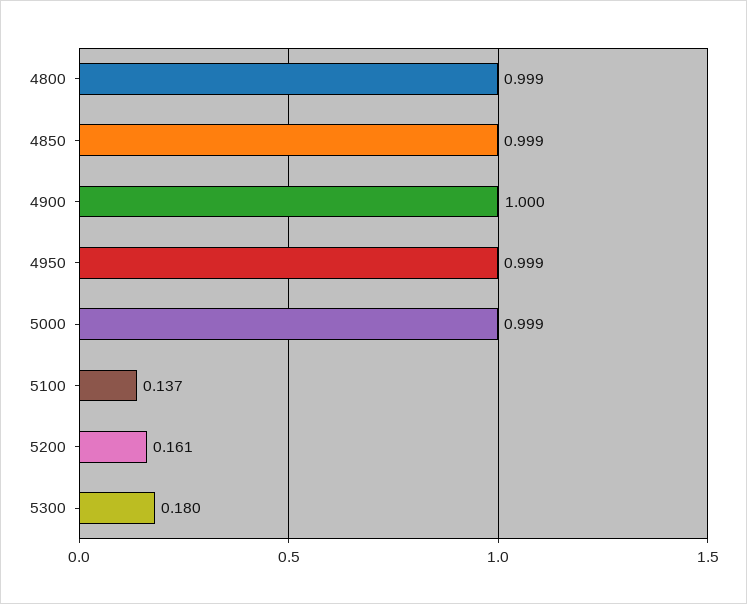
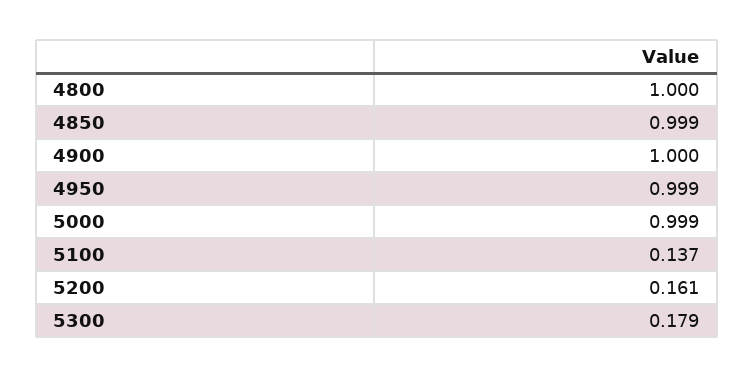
4800: 0.999 -> 1
5300: 0.18 -> 0.179

